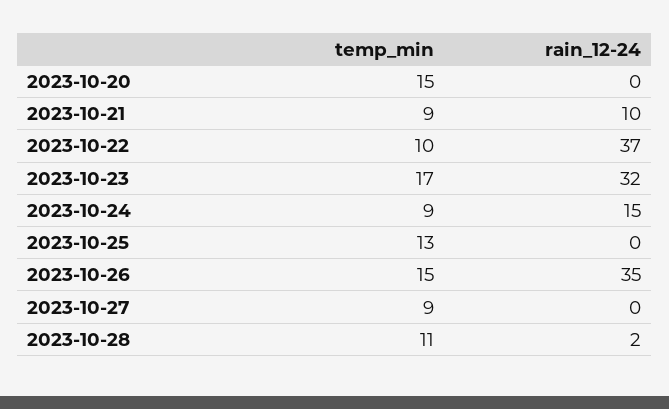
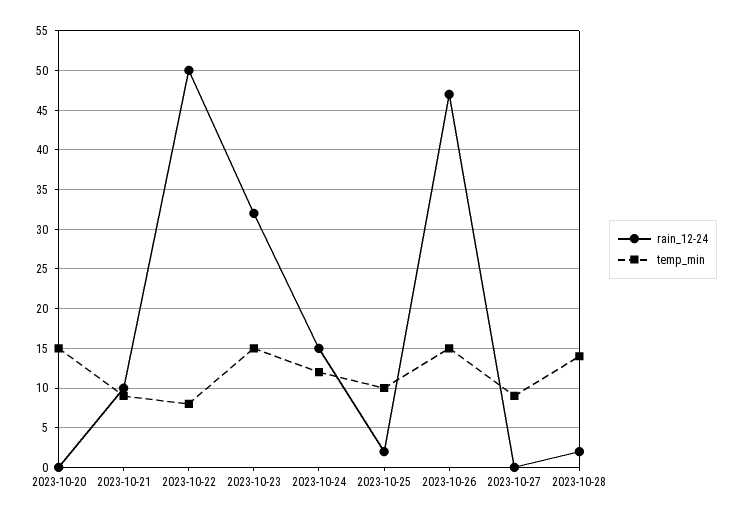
temp_min, 2023-10-22: 10 -> 8
rain_12-24, 2023-10-22: 37 -> 50
temp_min, 2023-10-23: 17 -> 15
temp_min, 2023-10-24: 9 -> 12
temp_min, 2023-10-25: 13 -> 10
rain_12-24, 2023-10-25: 0 -> 2
rain_12-24, 2023-10-26: 35 -> 47
temp_min, 2023-10-28: 11 -> 14

